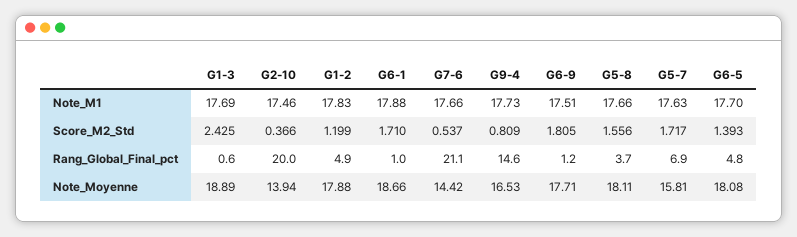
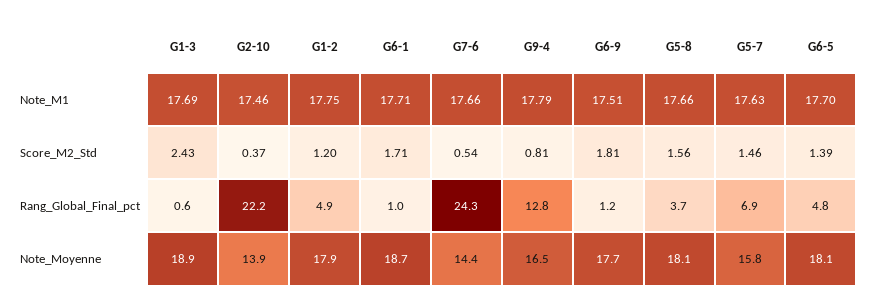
G1-2, Note_M1: 17.83 -> 17.75
G6-1, Note_M1: 17.88 -> 17.71
G9-4, Note_M1: 17.73 -> 17.79
G5-7, Score_M2_Std: 1.717 -> 1.46
G2-10, Rang_Global_Final_pct: 20 -> 22.2
G7-6, Rang_Global_Final_pct: 21.1 -> 24.3
G9-4, Rang_Global_Final_pct: 14.6 -> 12.8

